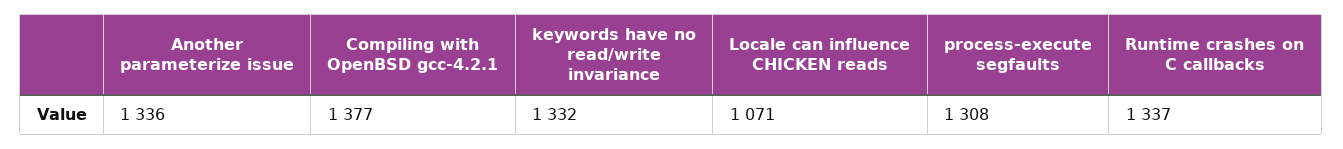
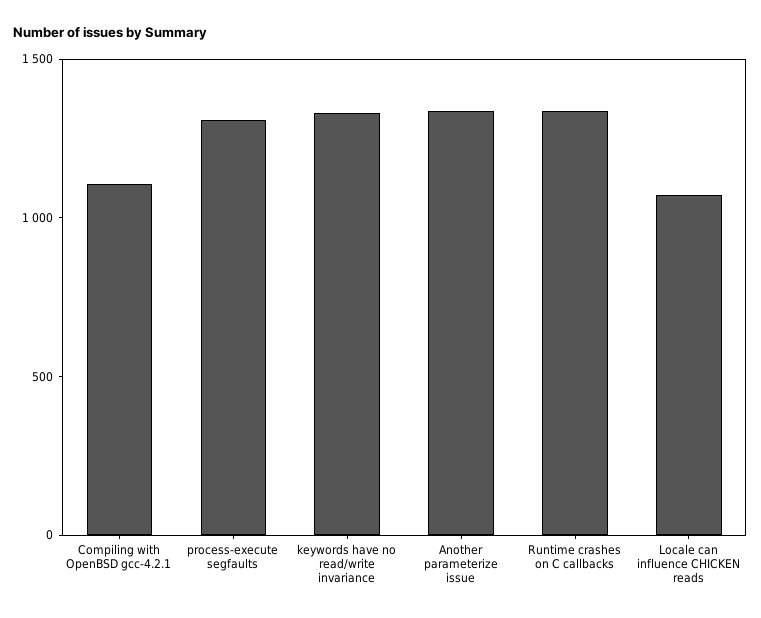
Compiling with OpenBSD gcc-4.2.1: 1377 -> 1100

